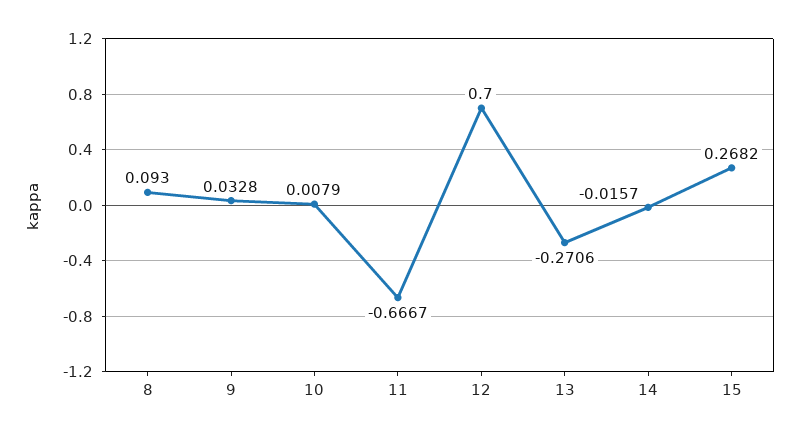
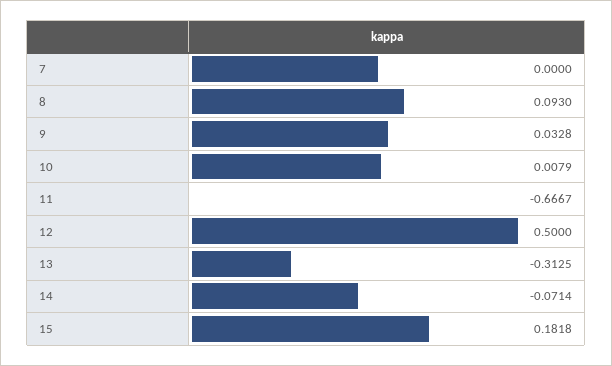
12: 0.7 -> 0.5
13: -0.2706 -> -0.3125
14: -0.0157 -> -0.0714
15: 0.2682 -> 0.1818
7: none -> 0

